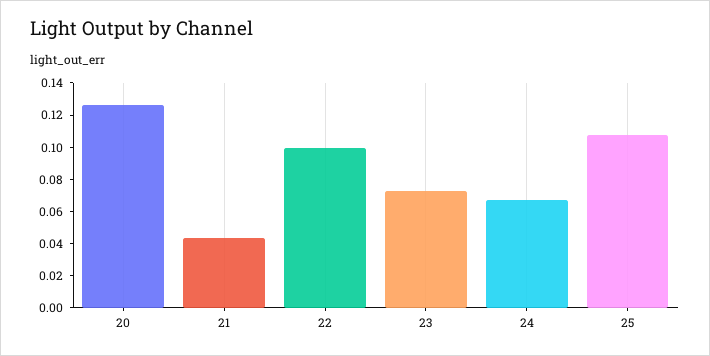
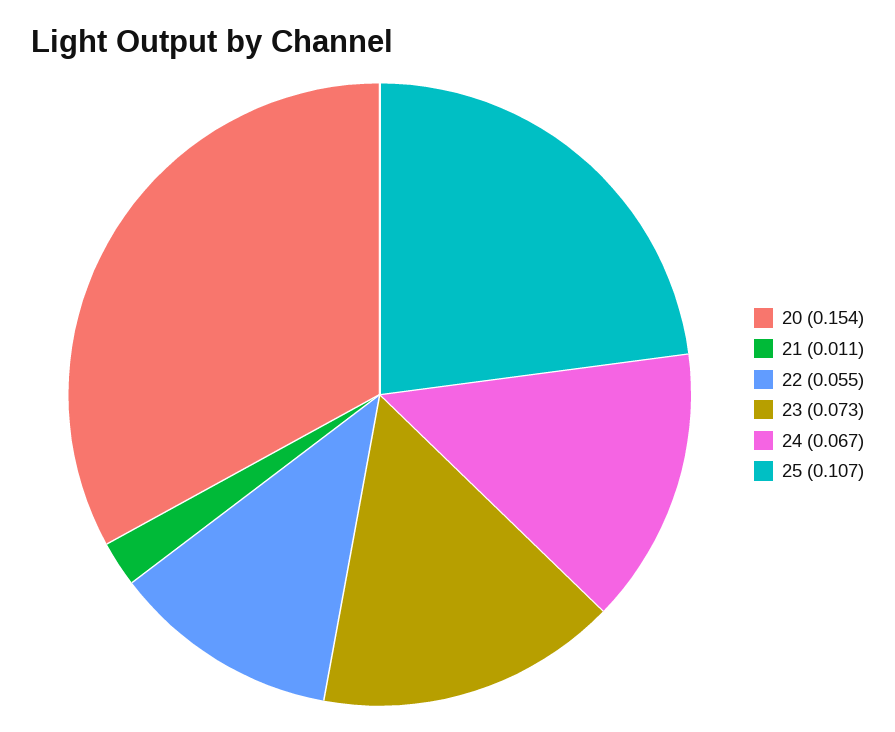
20: 0.125 -> 0.154
21: 0.045 -> 0.011
22: 0.1 -> 0.055

